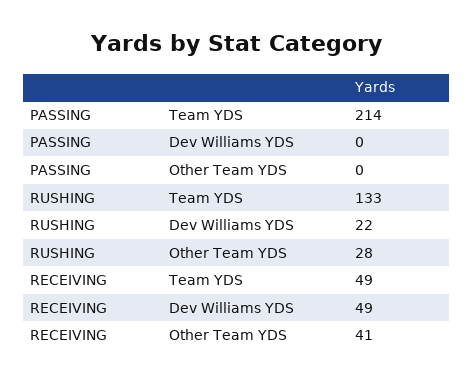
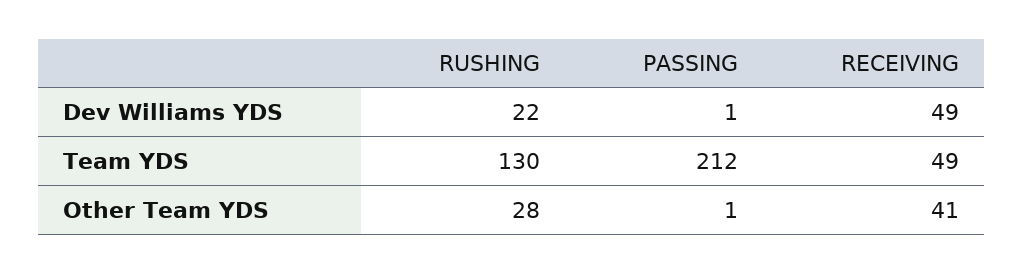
PASSING, Team YDS: 214 -> 212
PASSING, Dev Williams YDS: 0 -> 1
PASSING, Other Team YDS: 0 -> 1
RUSHING, Team YDS: 133 -> 130

